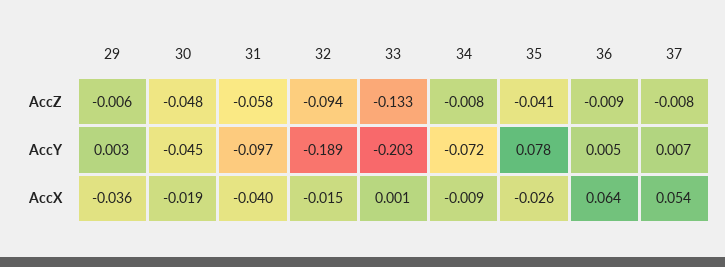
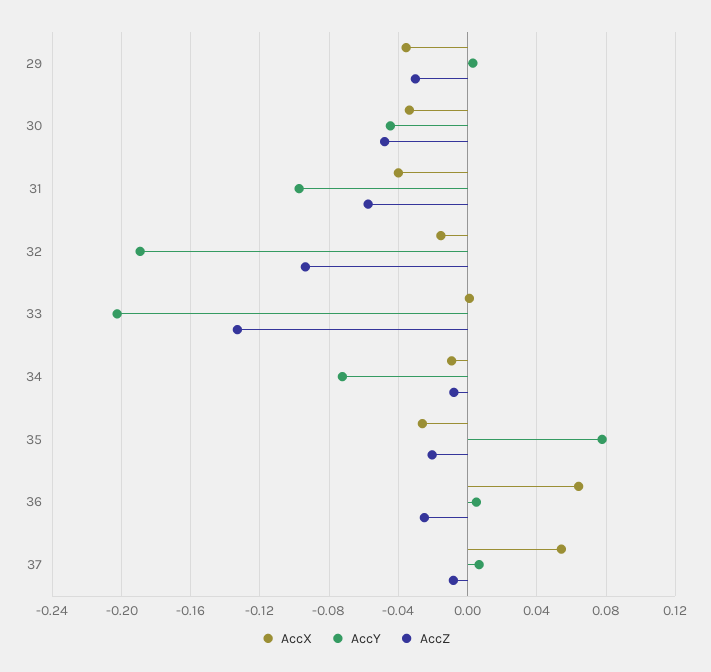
AccZ, 29: -0.006 -> -0.03
AccZ, 35: -0.041 -> -0.02
AccZ, 36: -0.009 -> -0.025
AccX, 30: -0.019 -> -0.035

